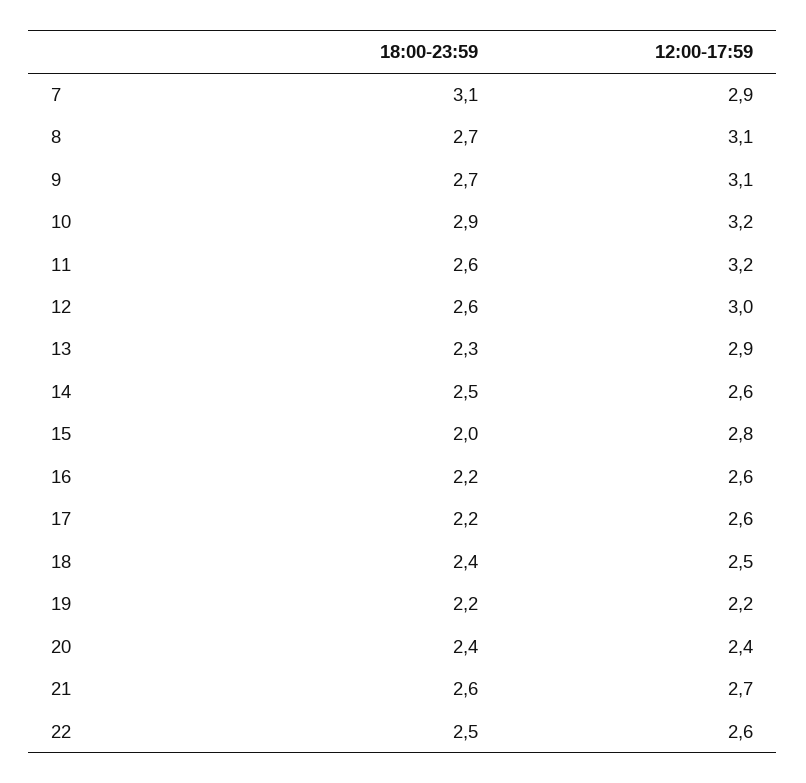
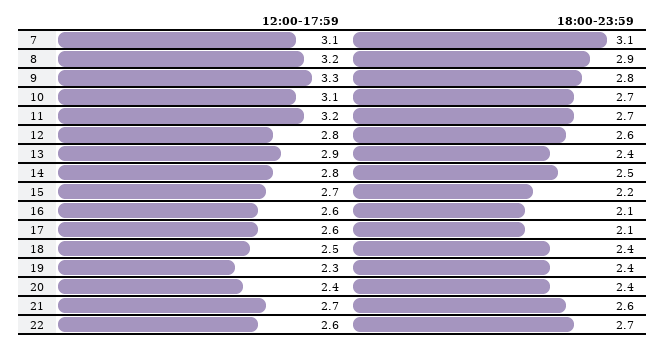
12:00-17:59, 7: 2.9 -> 3.1
18:00-23:59, 8: 2.7 -> 2.9
12:00-17:59, 8: 3.1 -> 3.2
18:00-23:59, 9: 2.7 -> 2.8
12:00-17:59, 9: 3.1 -> 3.3
18:00-23:59, 10: 2.9 -> 2.7
12:00-17:59, 10: 3.2 -> 3.1
18:00-23:59, 11: 2.6 -> 2.7
12:00-17:59, 12: 3 -> 2.8
18:00-23:59, 13: 2.3 -> 2.4
12:00-17:59, 14: 2.6 -> 2.8
18:00-23:59, 15: 2 -> 2.2
12:00-17:59, 15: 2.8 -> 2.7
18:00-23:59, 16: 2.2 -> 2.1
18:00-23:59, 17: 2.2 -> 2.1
18:00-23:59, 19: 2.2 -> 2.4
12:00-17:59, 19: 2.2 -> 2.3
18:00-23:59, 22: 2.5 -> 2.7

